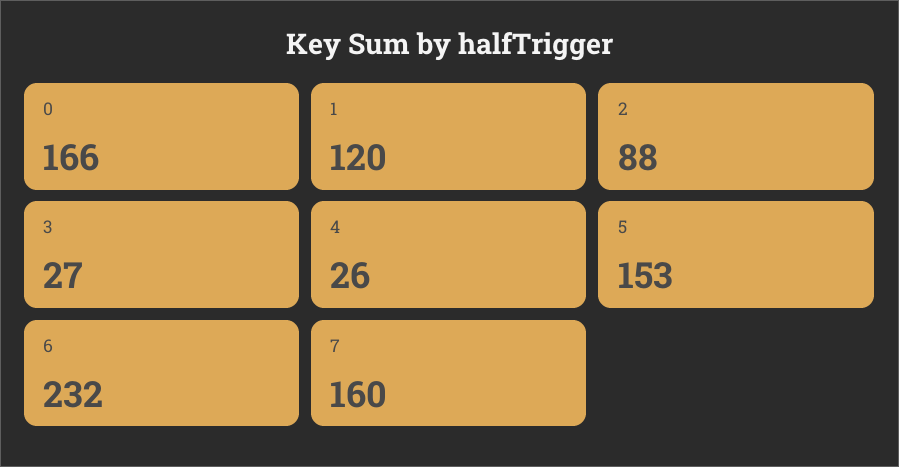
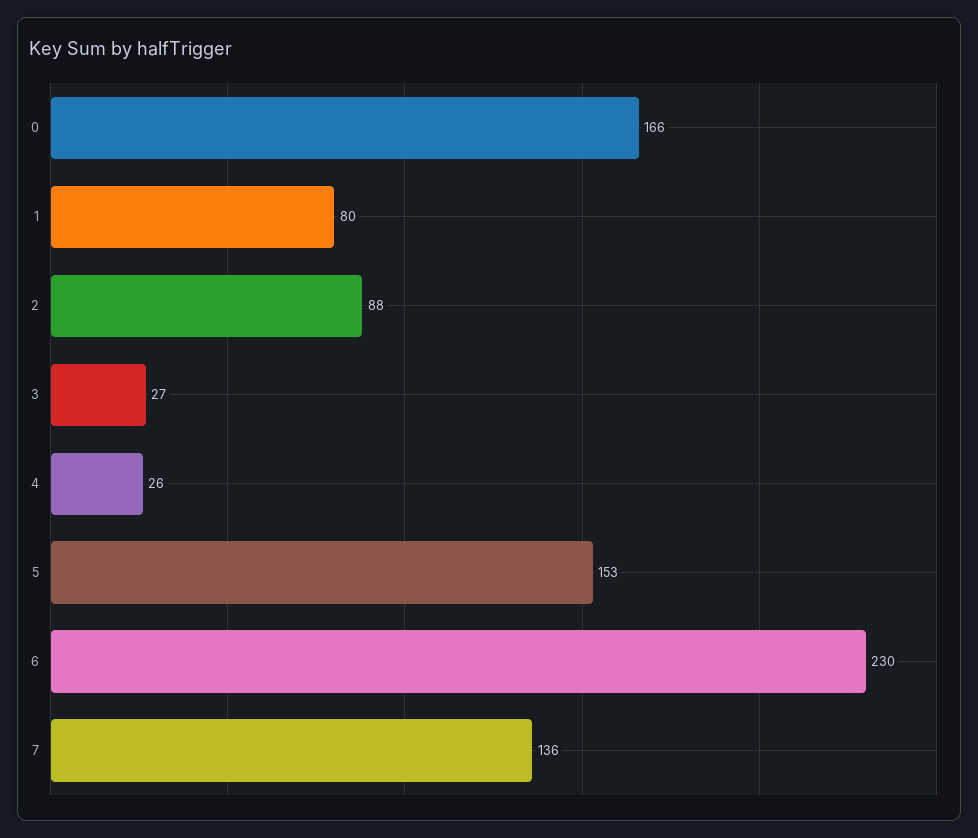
1: 120 -> 80
6: 232 -> 230
7: 160 -> 136

